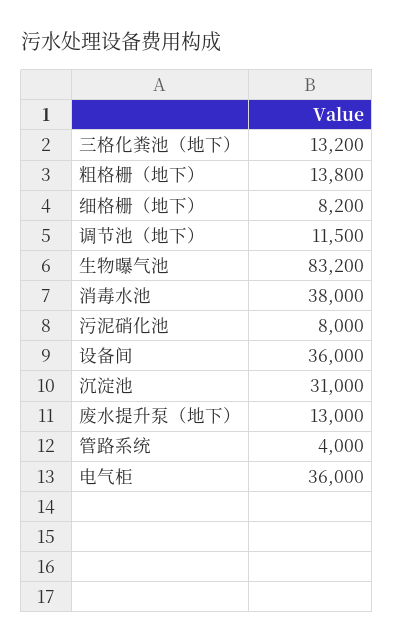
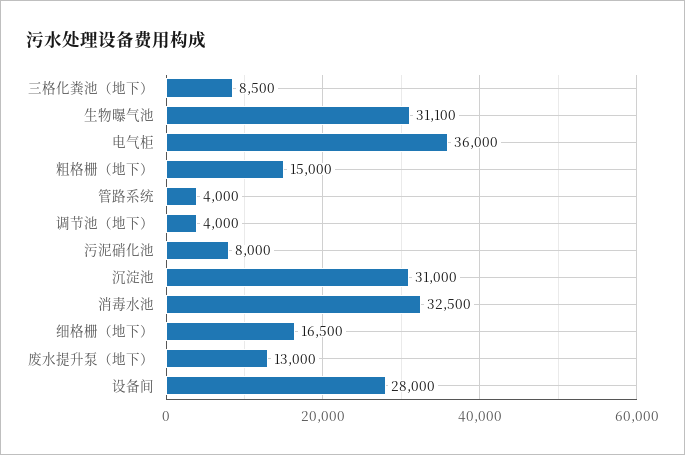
三格化粪池（地下）: 13200 -> 8500
粗格栅（地下）: 13800 -> 15000
细格栅（地下）: 8200 -> 16500
调节池（地下）: 11500 -> 4000
生物曝气池: 83200 -> 31100
消毒水池: 38000 -> 32500
设备间: 36000 -> 28000

